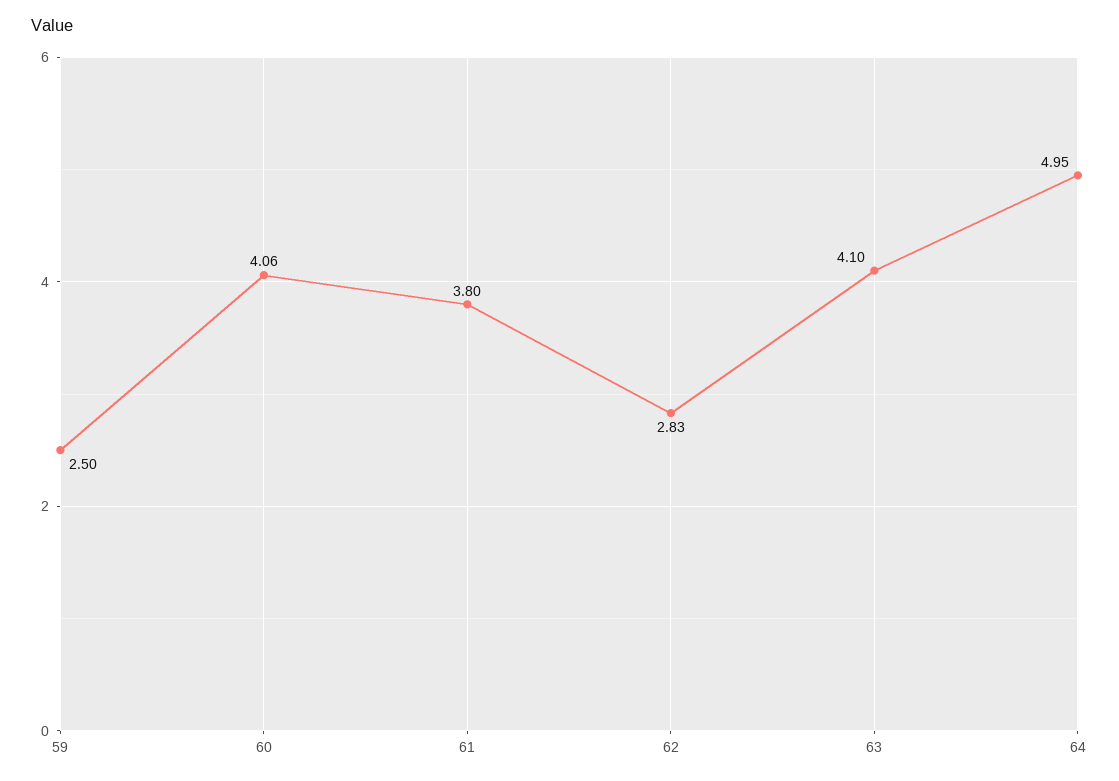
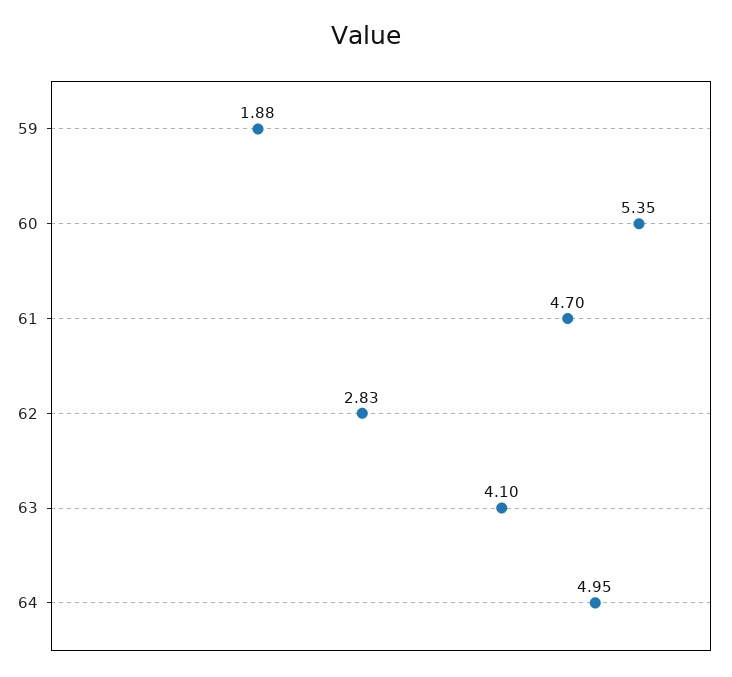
59: 2.5 -> 1.88
60: 4.06 -> 5.35
61: 3.8 -> 4.7

